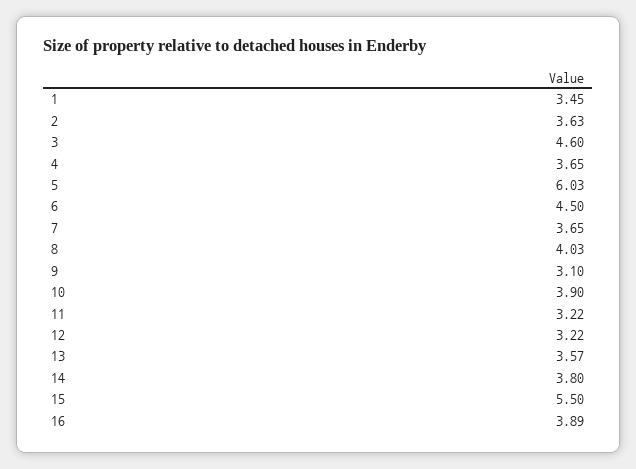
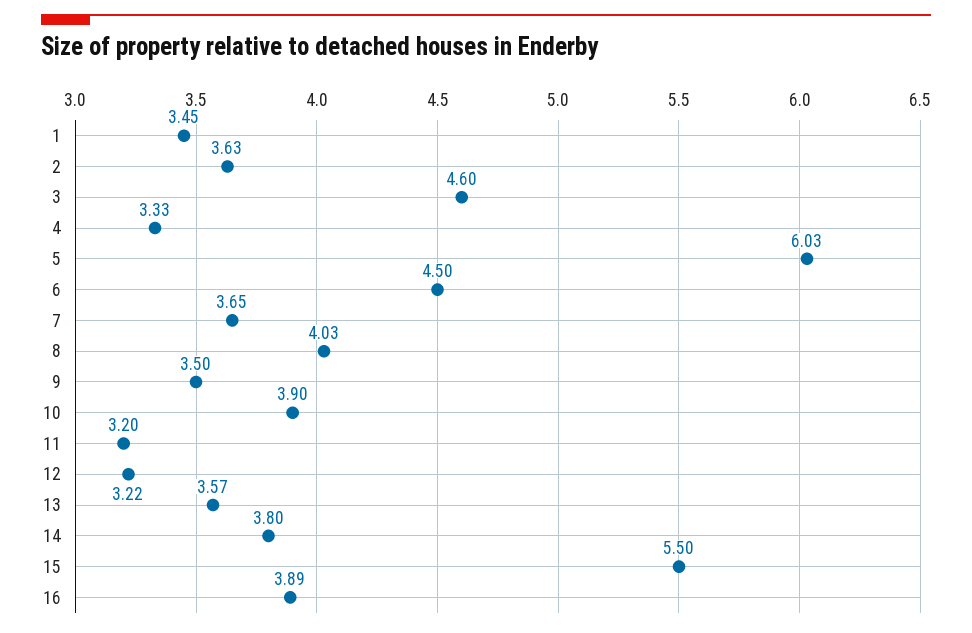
4: 3.65 -> 3.33
9: 3.1 -> 3.5
11: 3.22 -> 3.2

